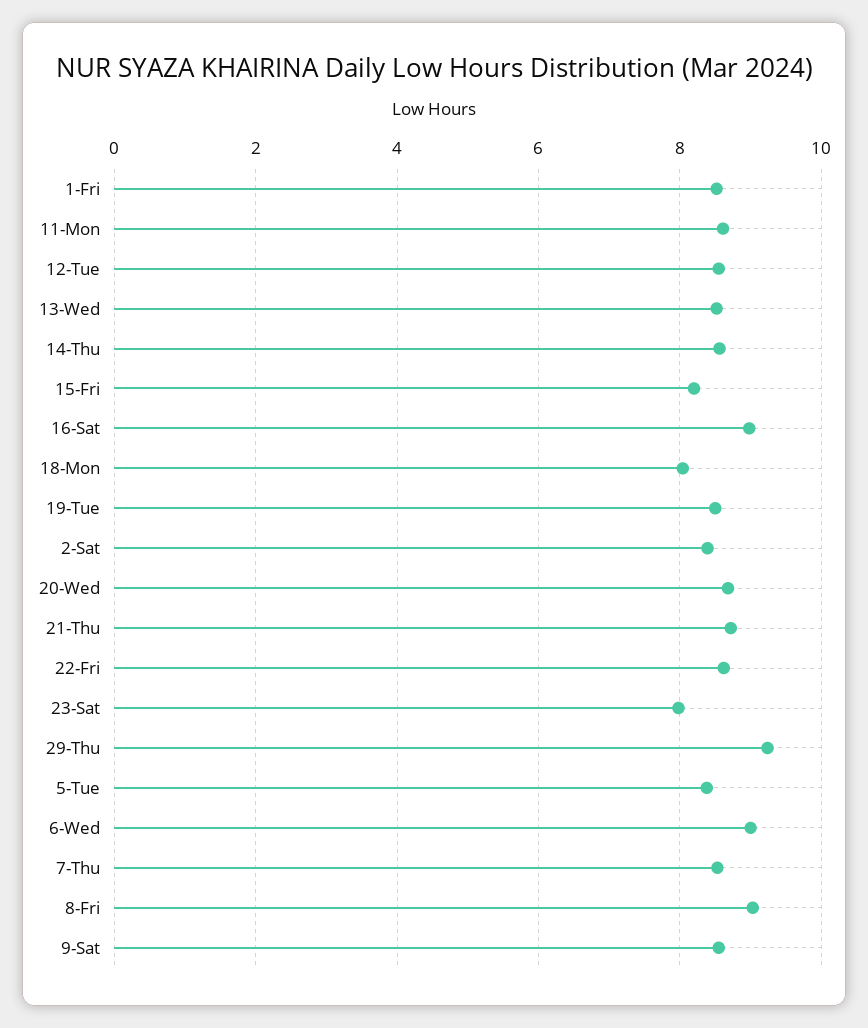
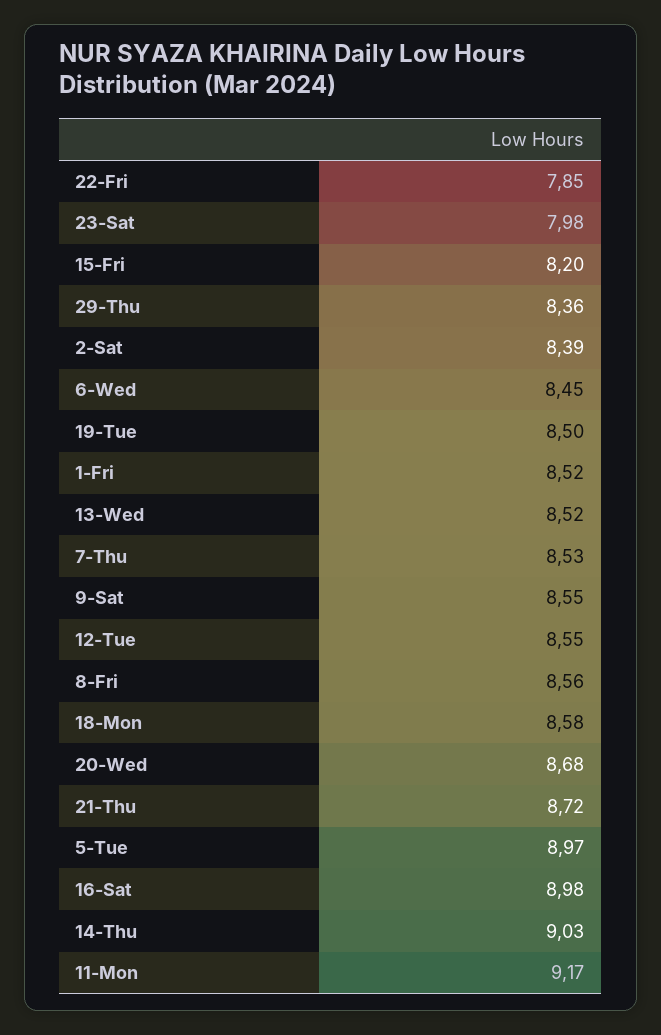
11-Mon: 8.6 -> 9.17
14-Thu: 8.6 -> 9.03
18-Mon: 8 -> 8.58
22-Fri: 8.6 -> 7.85
29-Thu: 9.2 -> 8.36
5-Tue: 8.4 -> 8.97
6-Wed: 9 -> 8.45
8-Fri: 9 -> 8.56

